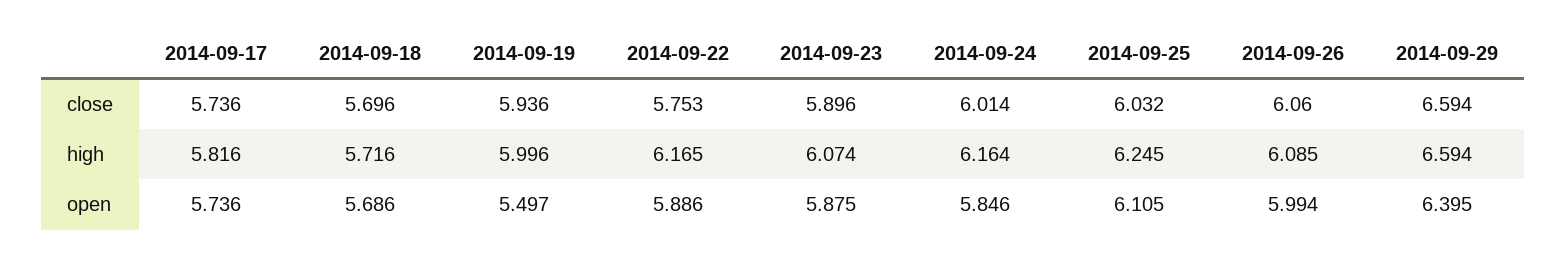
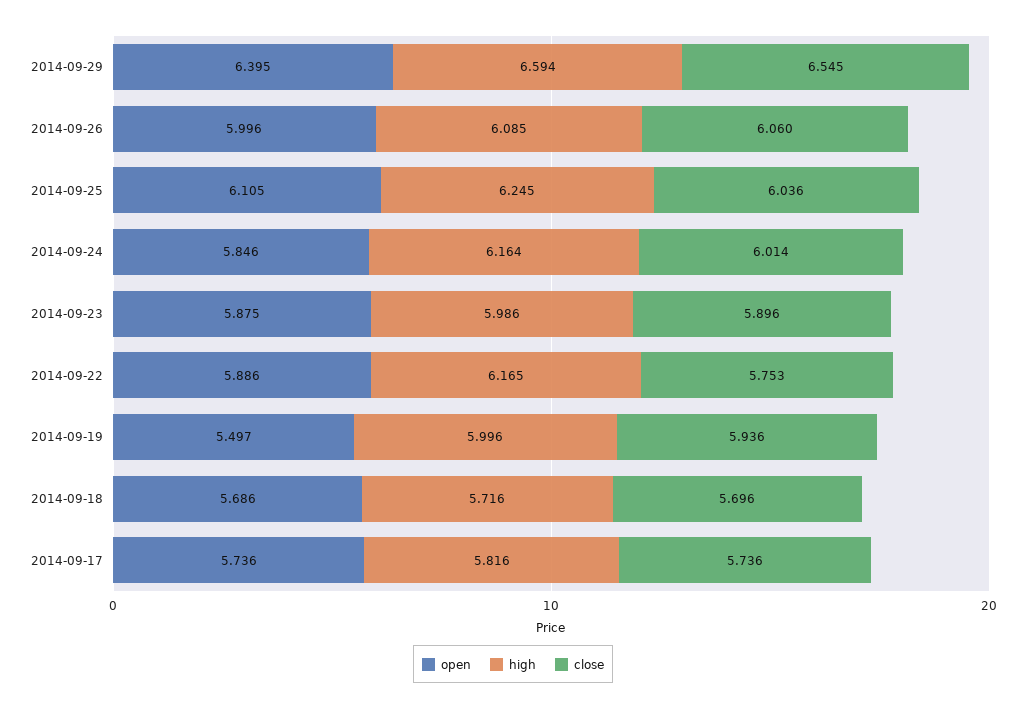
close, 2014-09-25: 6.032 -> 6.036
close, 2014-09-29: 6.594 -> 6.545
high, 2014-09-23: 6.074 -> 5.986
open, 2014-09-26: 5.994 -> 5.996

